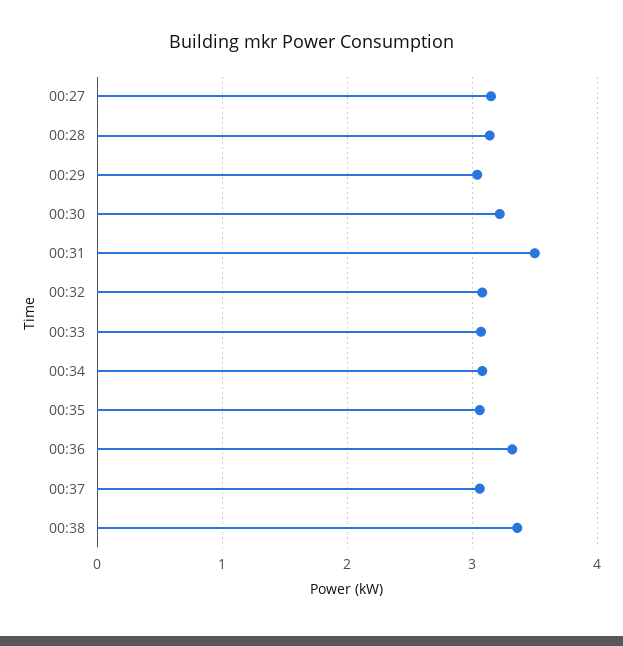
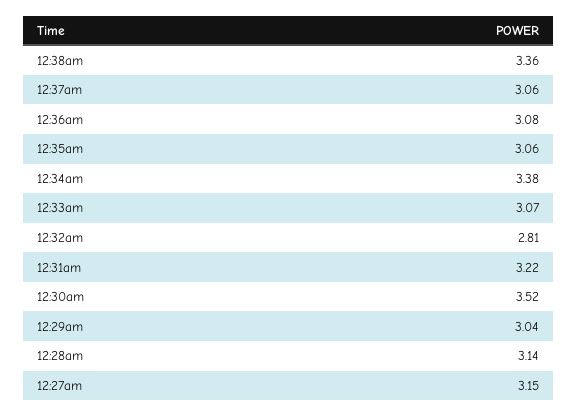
00:30: 3.2 -> 3.52
00:31: 3.5 -> 3.22
00:32: 3.1 -> 2.81
00:34: 3.1 -> 3.38
00:36: 3.3 -> 3.08

